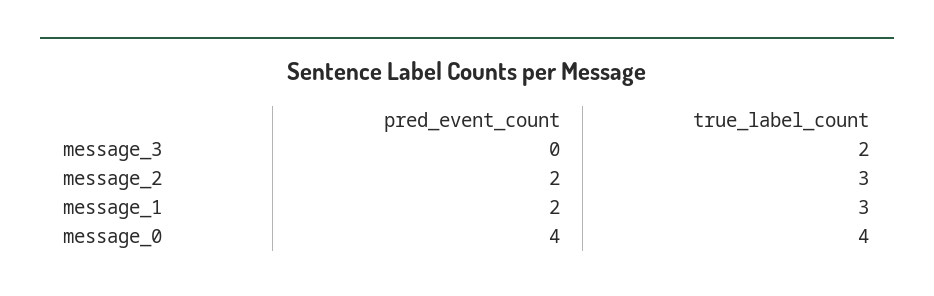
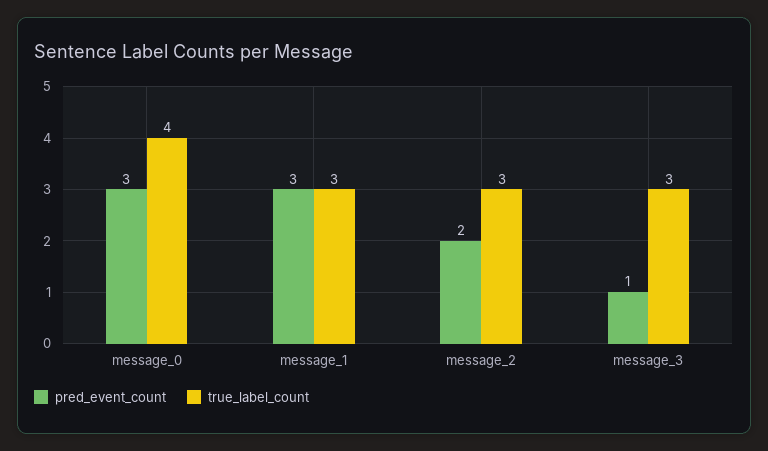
pred_event_count, message_3: 0 -> 1
true_label_count, message_3: 2 -> 3
pred_event_count, message_1: 2 -> 3
pred_event_count, message_0: 4 -> 3

